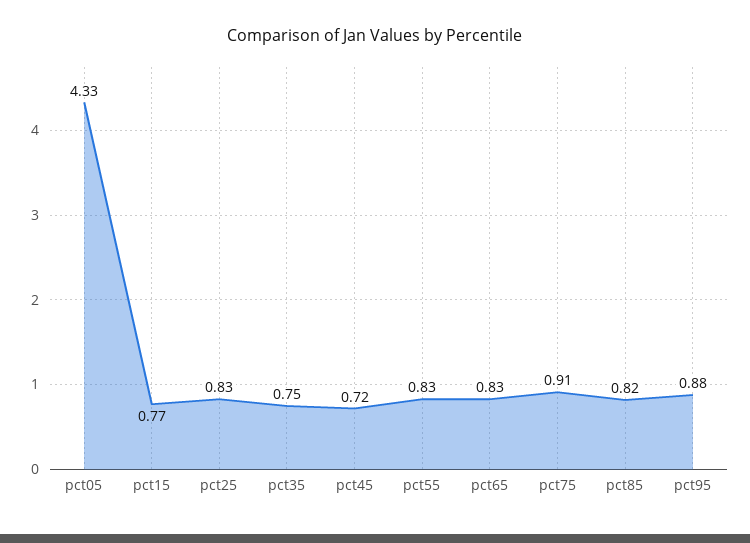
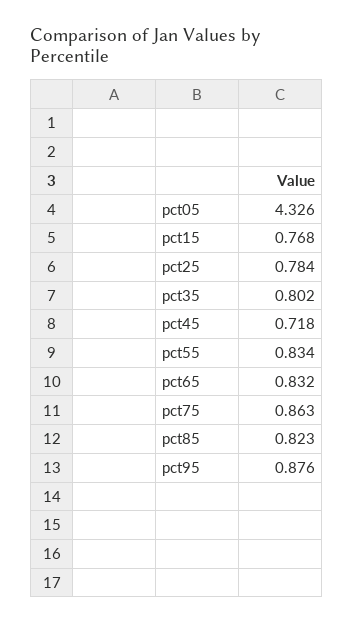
pct25: 0.83 -> 0.784
pct35: 0.75 -> 0.802
pct75: 0.91 -> 0.863

